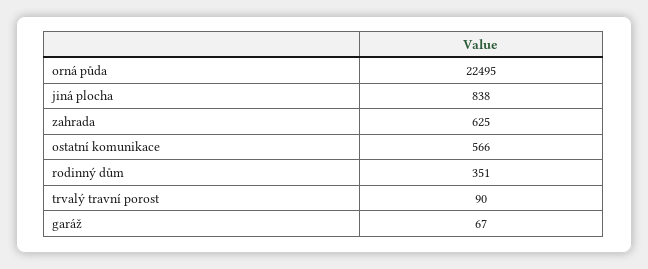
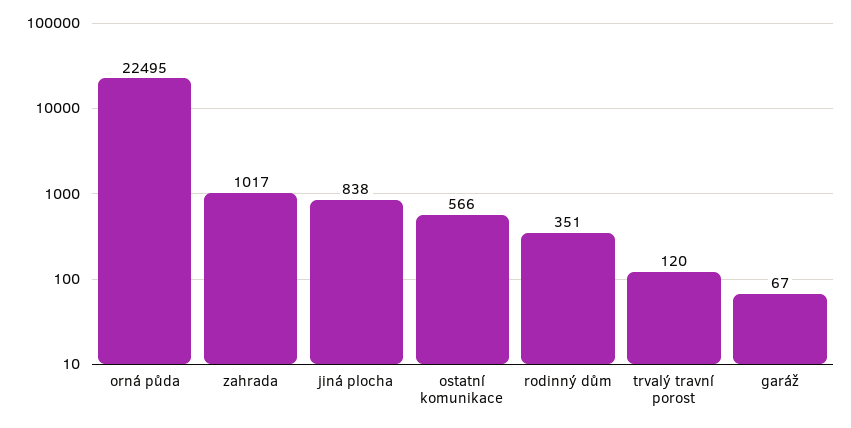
zahrada: 625 -> 1017
trvalý travní porost: 90 -> 120

